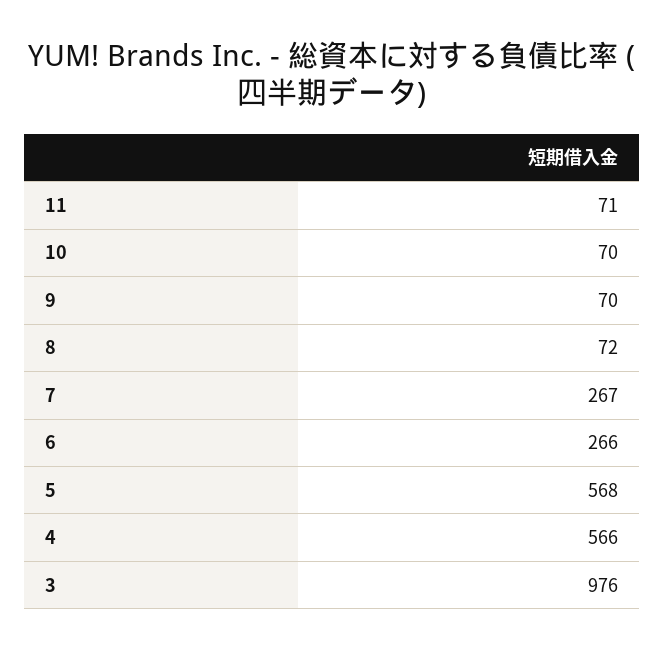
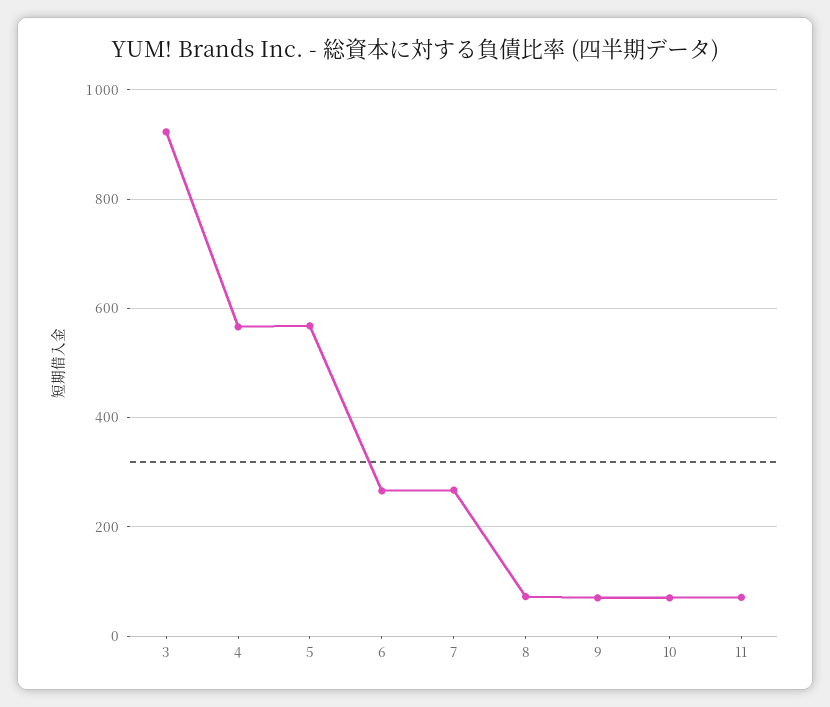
3: 976 -> 920

